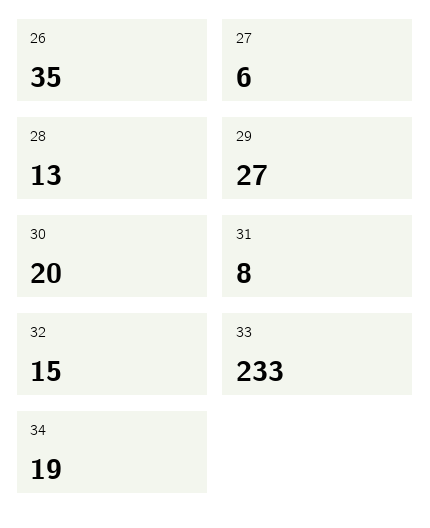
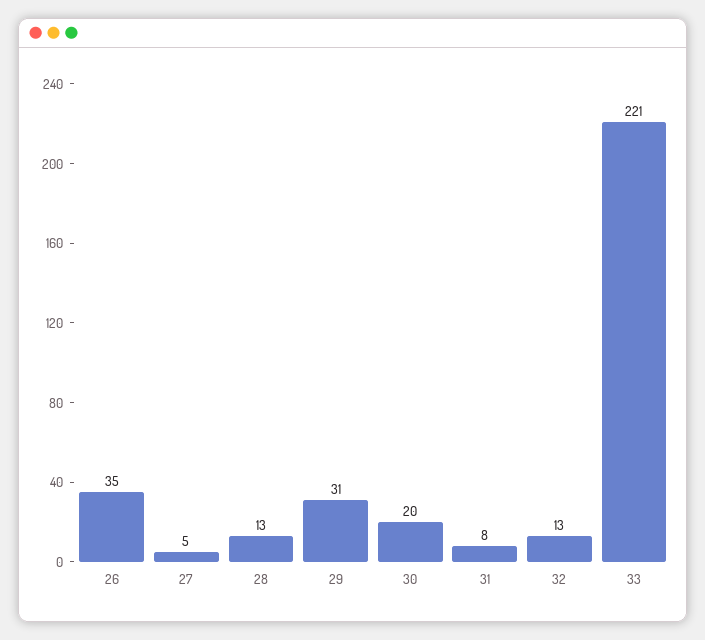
27: 6 -> 5
29: 27 -> 31
32: 15 -> 13
33: 233 -> 221
34: 19 -> none

